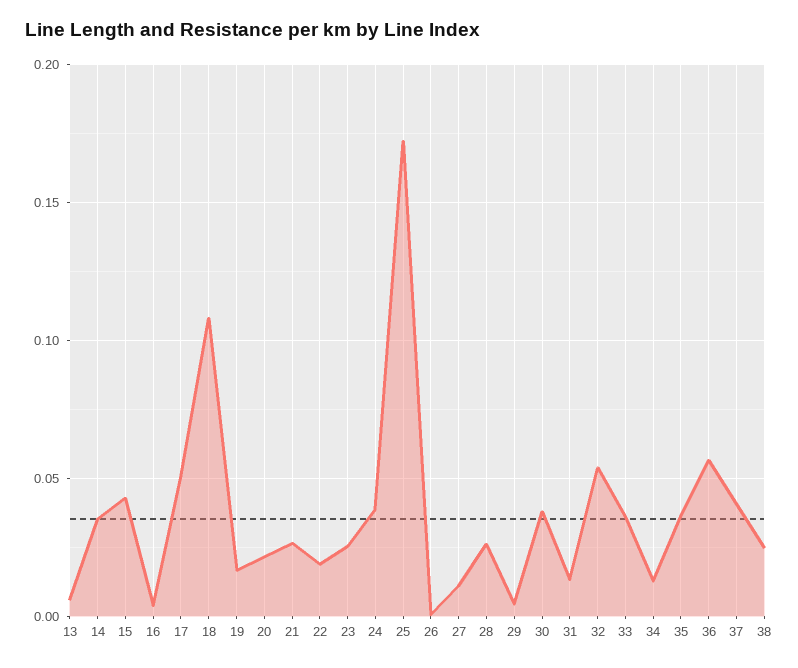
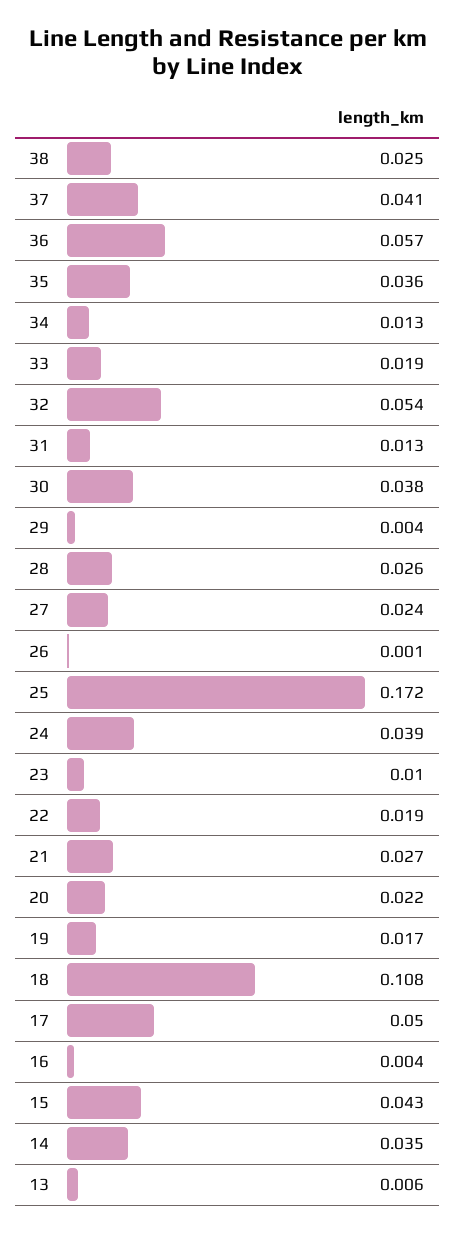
23: 0.025 -> 0.01
27: 0.01 -> 0.024
33: 0.035 -> 0.019

